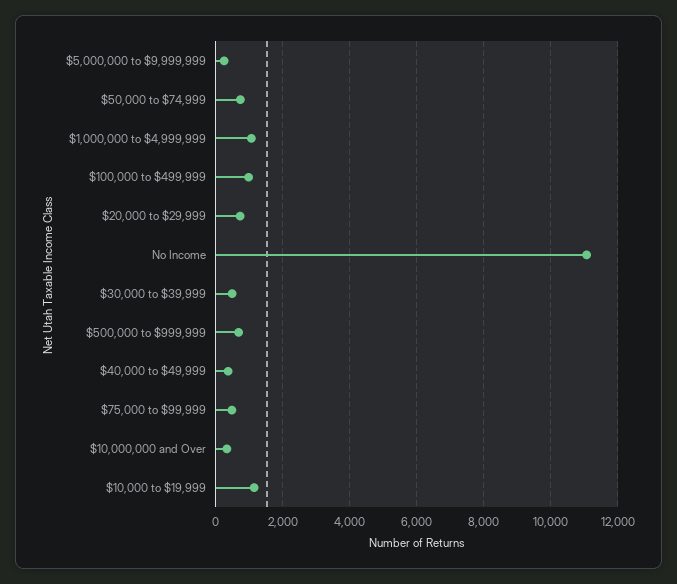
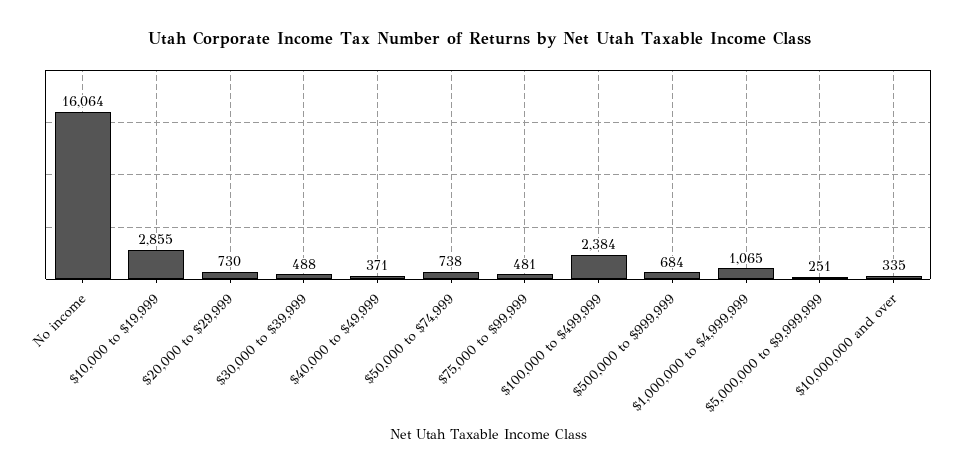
$100,000 to $499,999: 1000 -> 2384
No Income: 11000 -> 16064
$10,000 to $19,999: 1200 -> 2855

